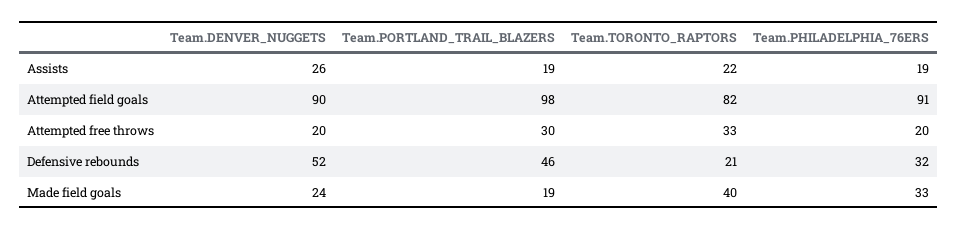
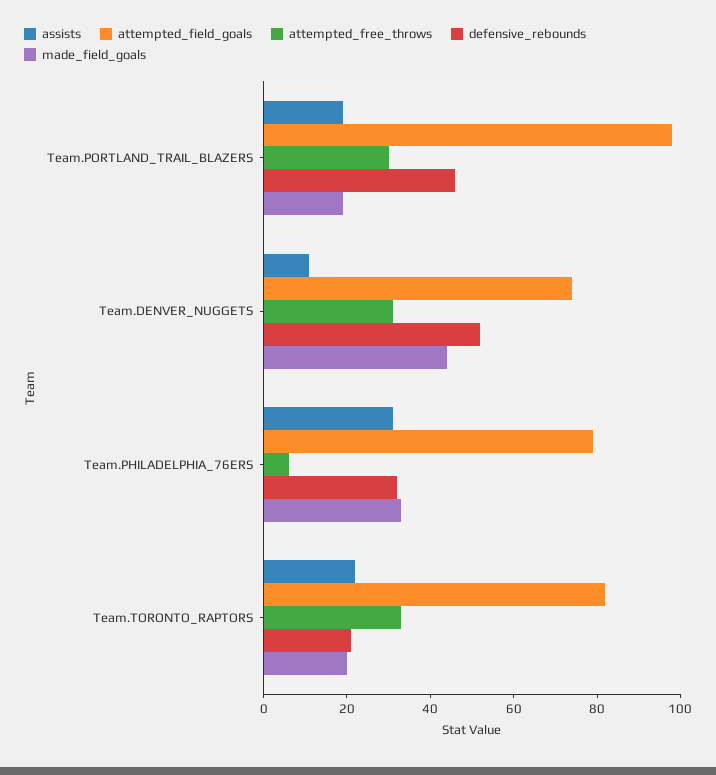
Assists, Team.DENVER_NUGGETS: 26 -> 10
Assists, Team.PHILADELPHIA_76ERS: 19 -> 30
Attempted field goals, Team.DENVER_NUGGETS: 90 -> 75
Attempted field goals, Team.PHILADELPHIA_76ERS: 91 -> 80
Attempted free throws, Team.DENVER_NUGGETS: 20 -> 30
Attempted free throws, Team.PHILADELPHIA_76ERS: 20 -> 5
Made field goals, Team.DENVER_NUGGETS: 24 -> 45
Made field goals, Team.TORONTO_RAPTORS: 40 -> 20

